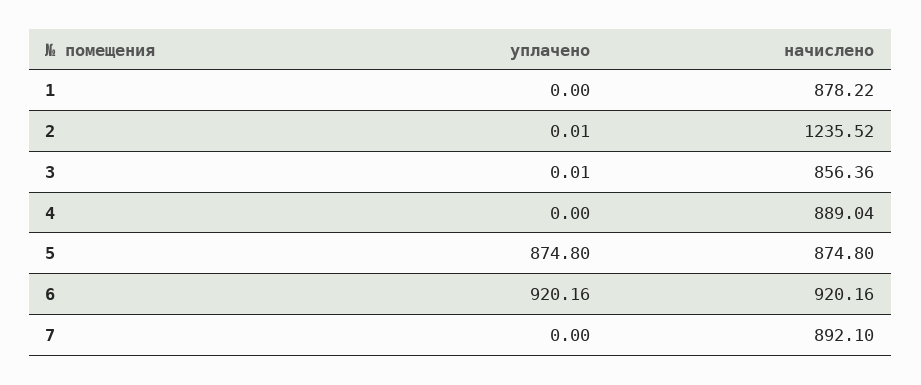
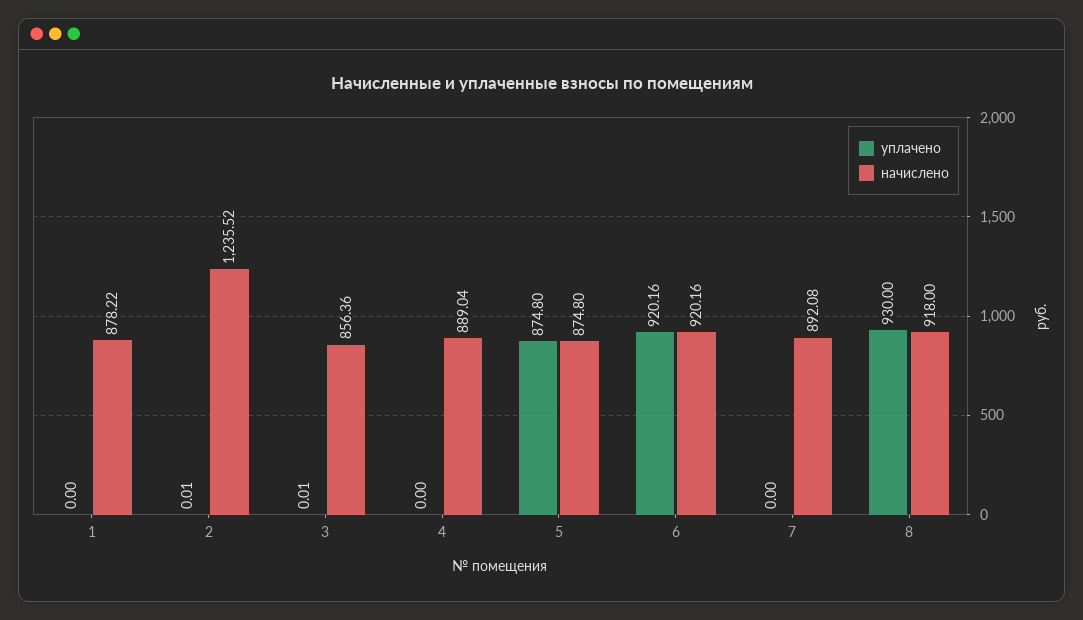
начислено, 7: 892.1 -> 892.08
уплачено, 8: none -> 930
начислено, 8: none -> 918

